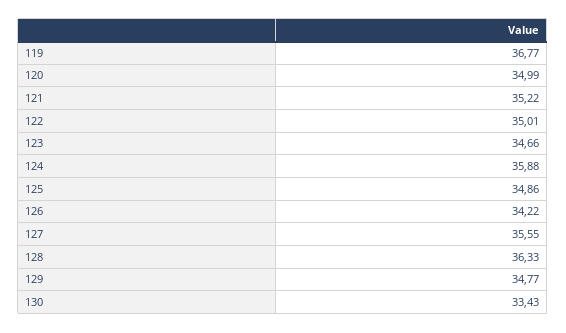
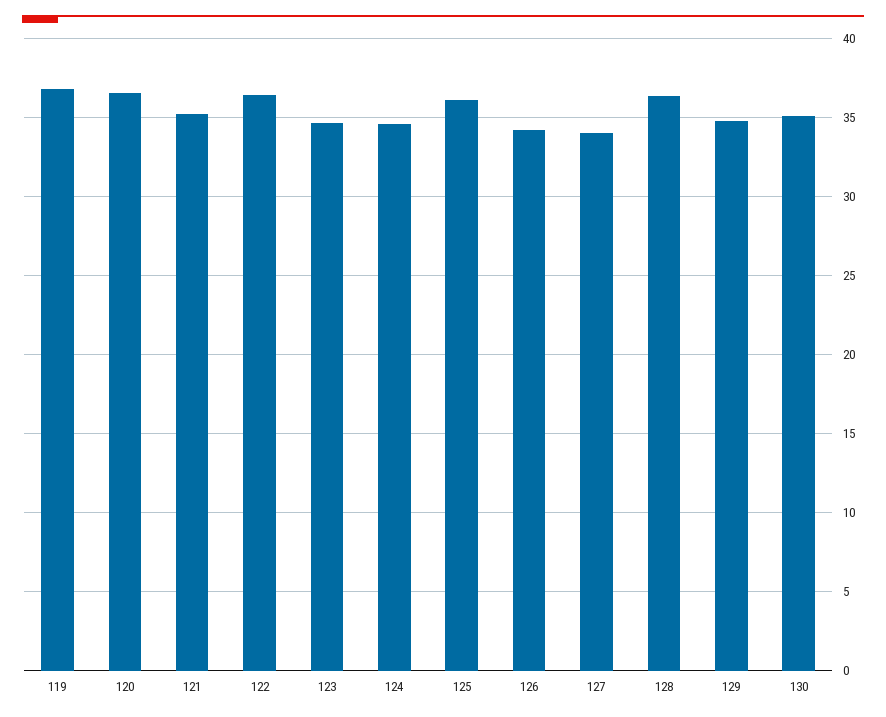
120: 34.99 -> 36.5
122: 35.01 -> 36.5
124: 35.88 -> 34.5
125: 34.86 -> 36
127: 35.55 -> 34
130: 33.43 -> 35

